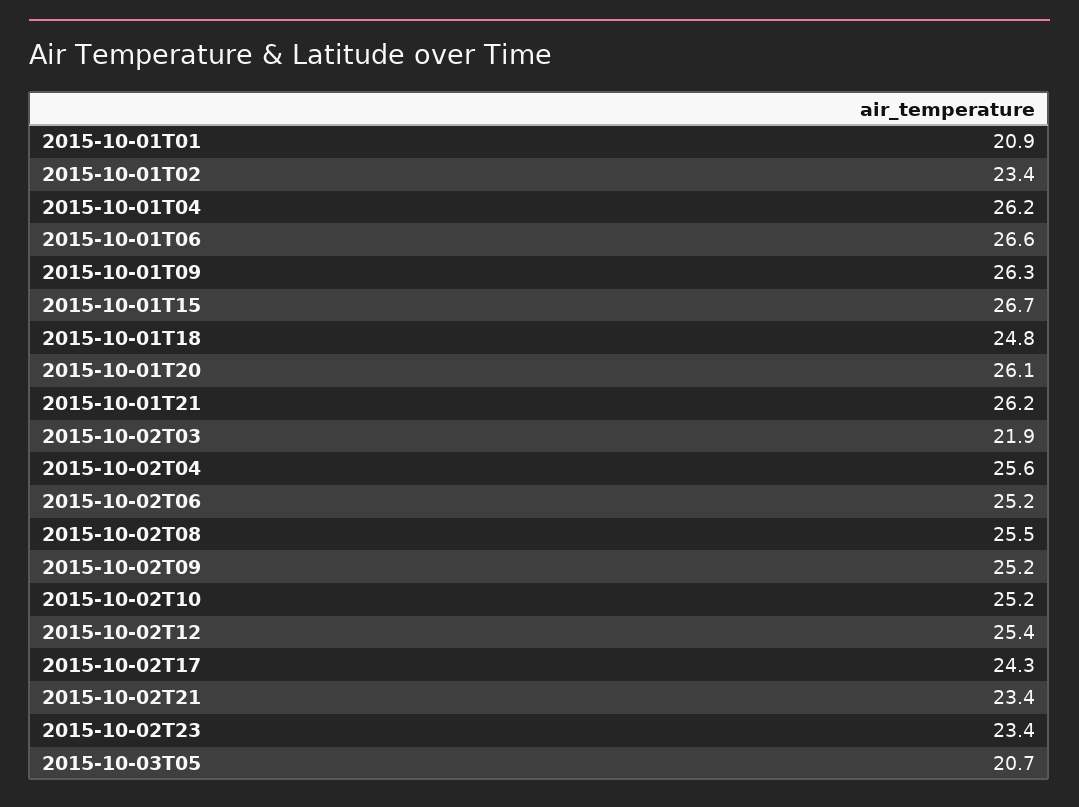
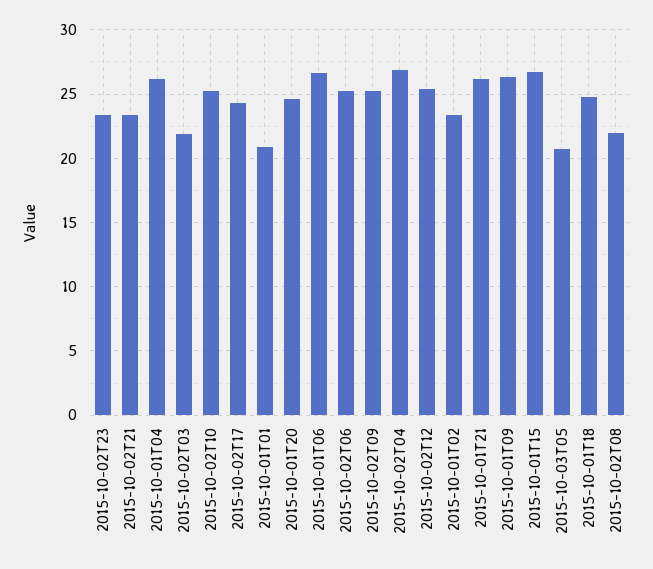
2015-10-01T20: 26.1 -> 24.5
2015-10-02T04: 25.6 -> 27
2015-10-02T08: 25.5 -> 22

